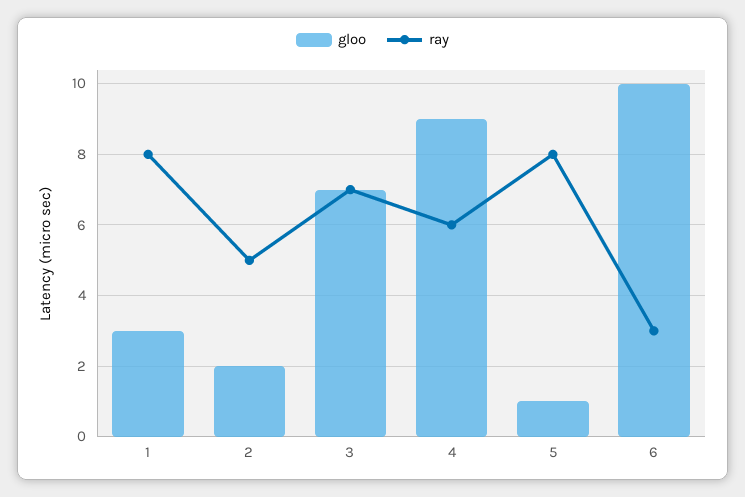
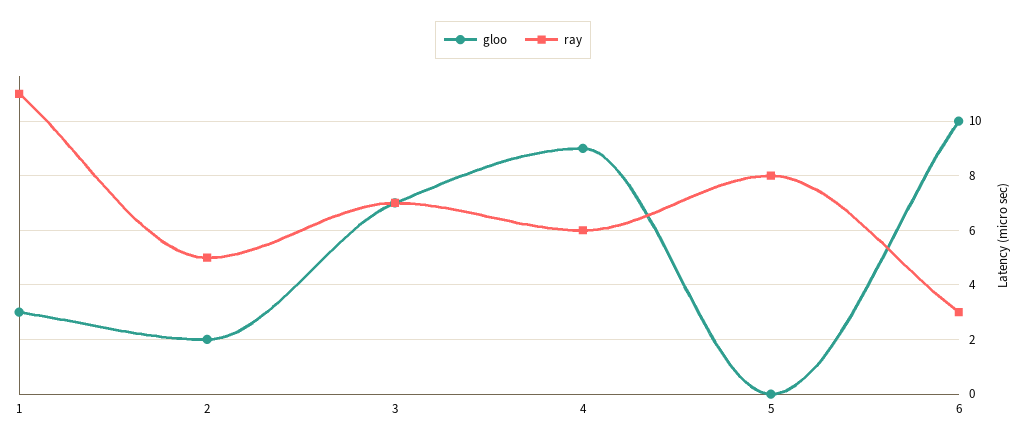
ray, 1: 8 -> 11
gloo, 5: 1 -> 0

